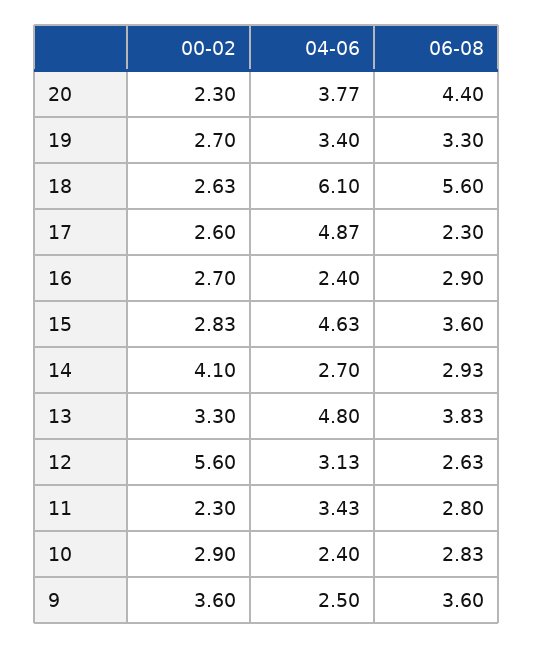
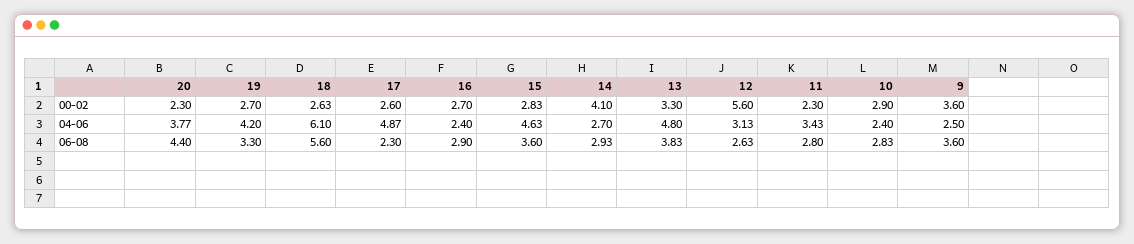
04-06, 19: 3.4 -> 4.2

